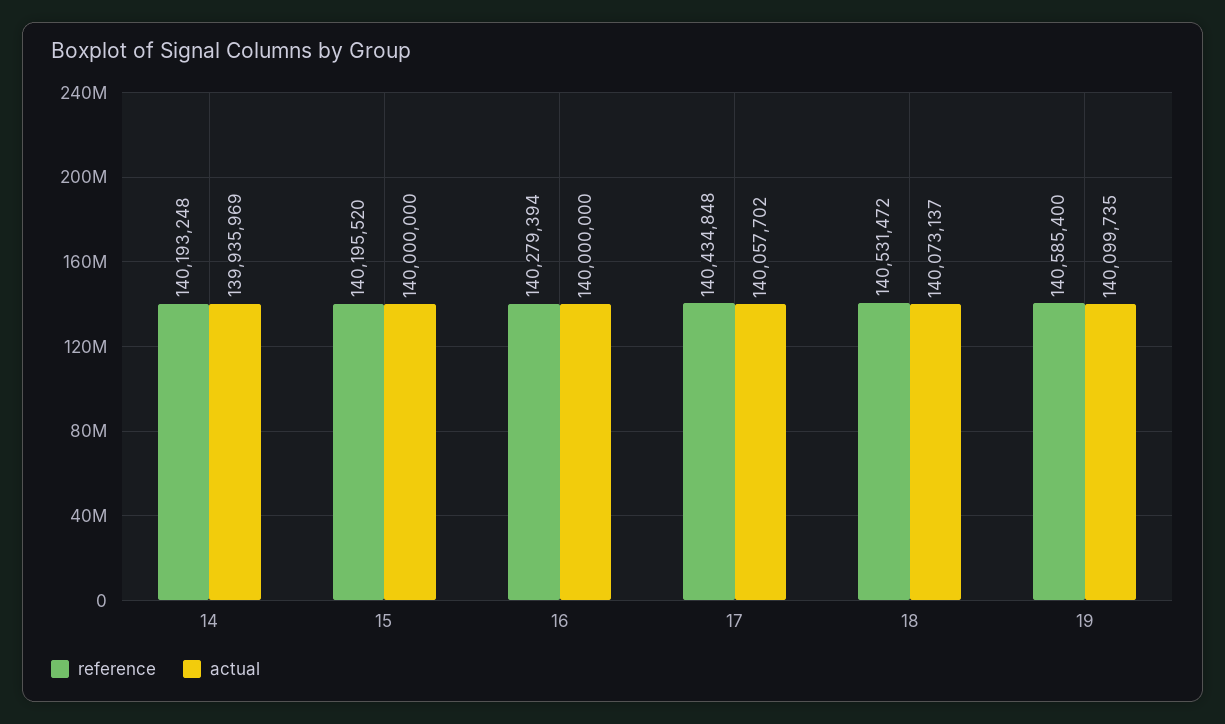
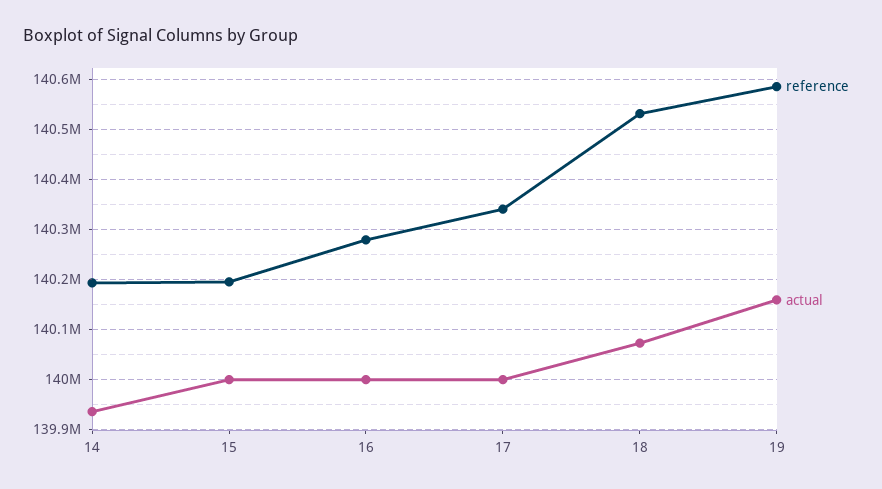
reference, 17: 140434848 -> 140340000
actual, 17: 140057702 -> 140000000
actual, 19: 140099735 -> 140160000

